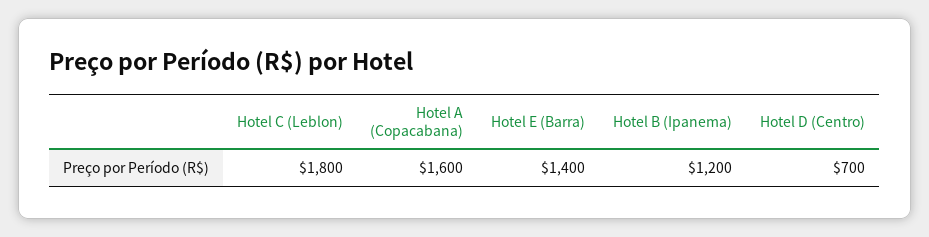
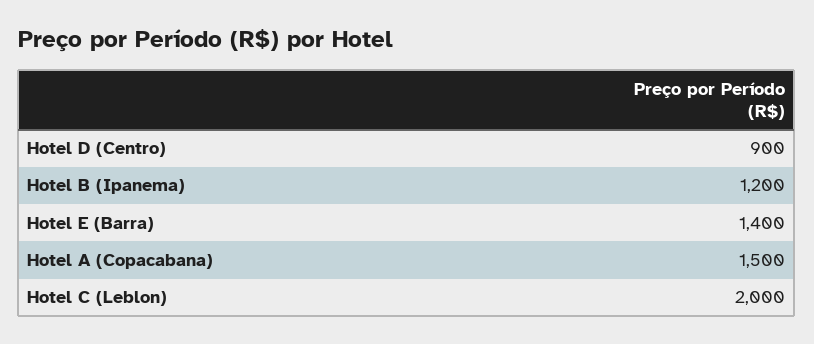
Hotel C (Leblon): 1800 -> 2000
Hotel A (Copacabana): 1600 -> 1500
Hotel D (Centro): 700 -> 900

